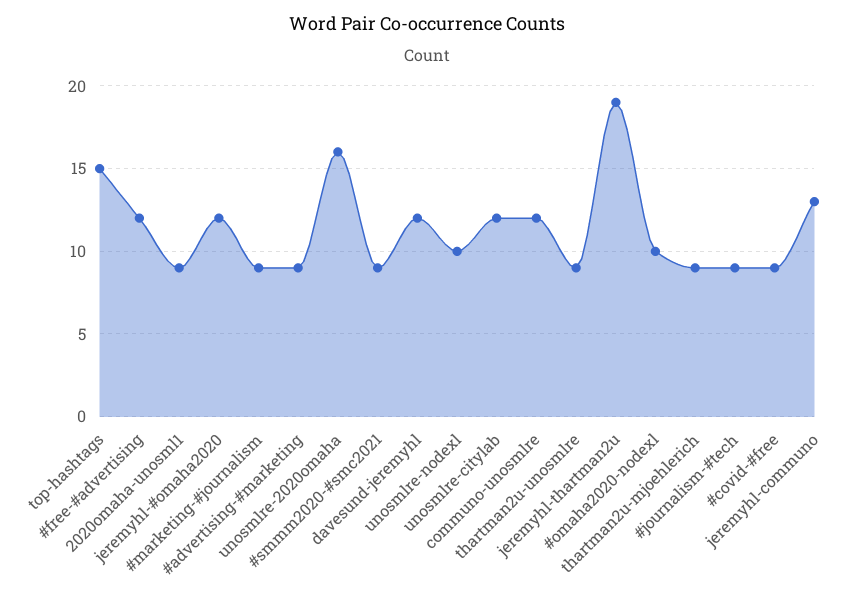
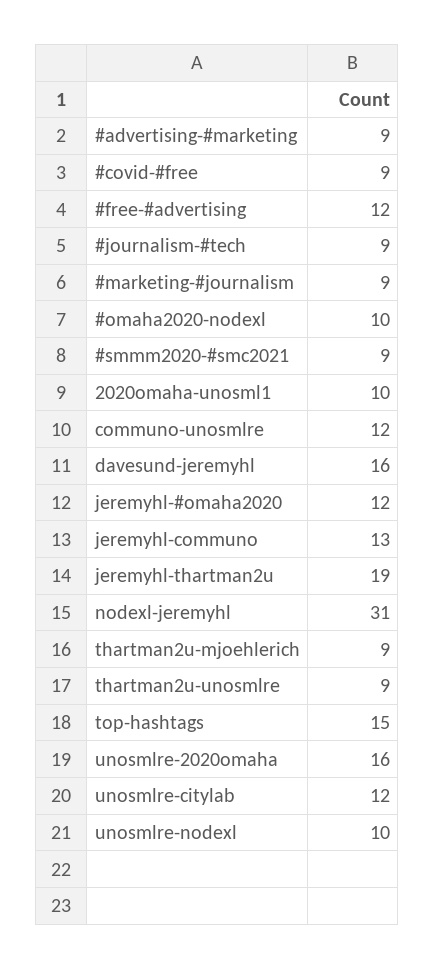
2020omaha-unosml1: 9 -> 10
davesund-jeremyhl: 12 -> 16
nodexl-jeremyhl: none -> 31

